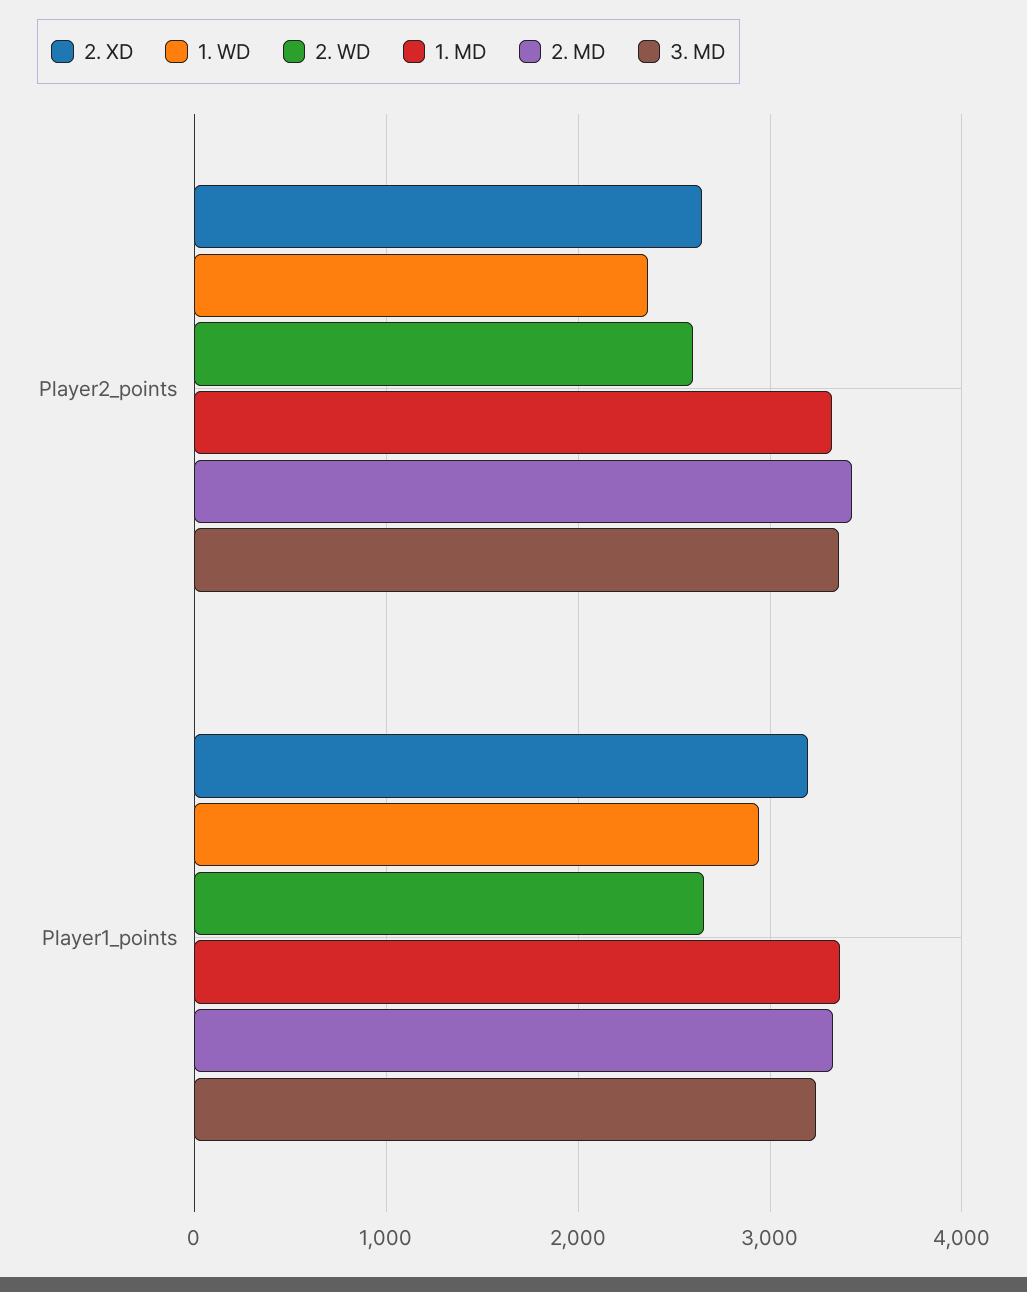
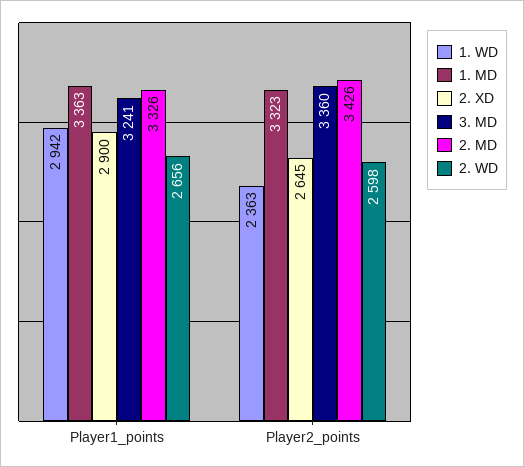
2. XD, Player1_points: 3200 -> 2900

